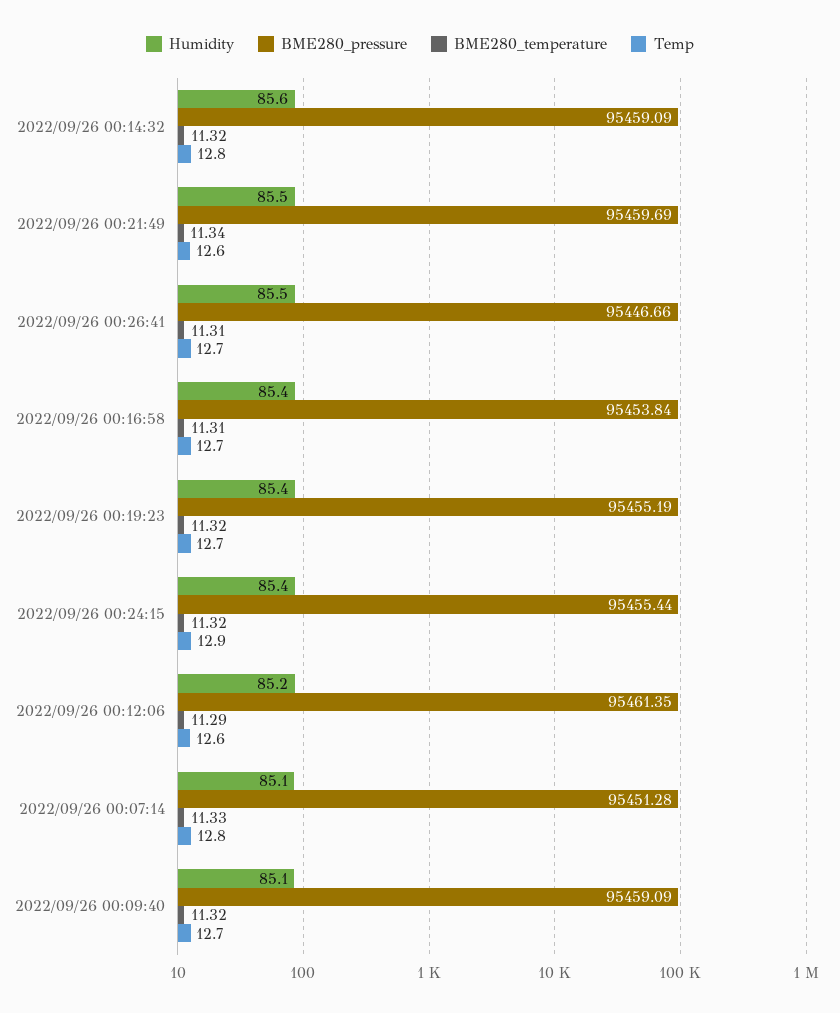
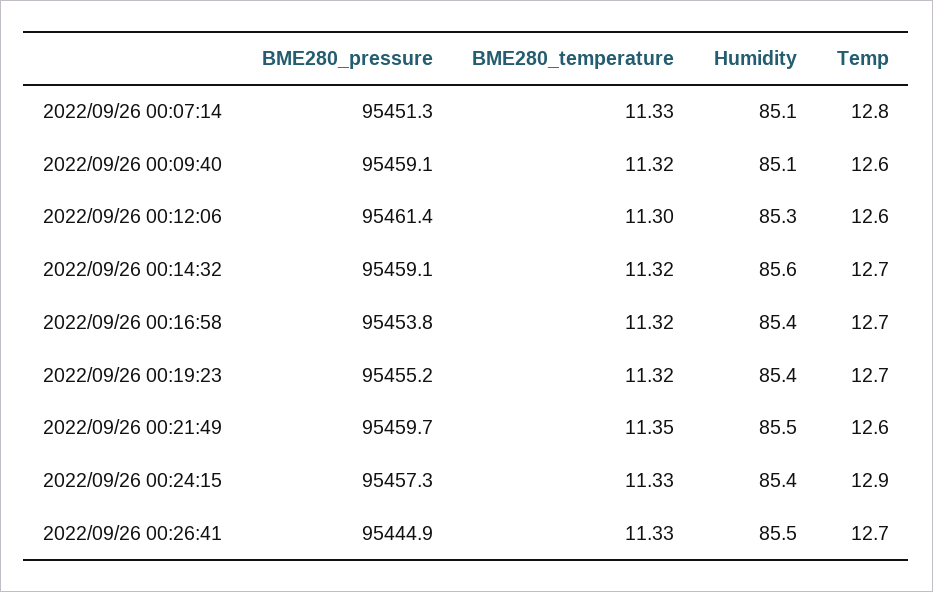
Temp, 2022/09/26 00:14:32: 12.8 -> 12.7
BME280_temperature, 2022/09/26 00:21:49: 11.34 -> 11.35
BME280_pressure, 2022/09/26 00:26:41: 95446.66 -> 95444.9
BME280_temperature, 2022/09/26 00:26:41: 11.31 -> 11.33
BME280_temperature, 2022/09/26 00:16:58: 11.31 -> 11.32
BME280_pressure, 2022/09/26 00:24:15: 95455.44 -> 95457.3
BME280_temperature, 2022/09/26 00:24:15: 11.32 -> 11.33
Humidity, 2022/09/26 00:12:06: 85.2 -> 85.3
BME280_temperature, 2022/09/26 00:12:06: 11.29 -> 11.3
Temp, 2022/09/26 00:09:40: 12.7 -> 12.6

